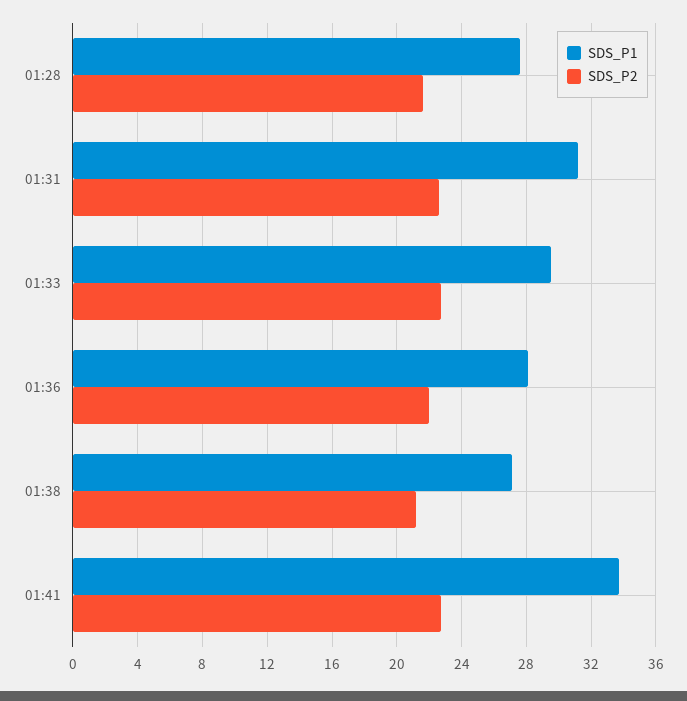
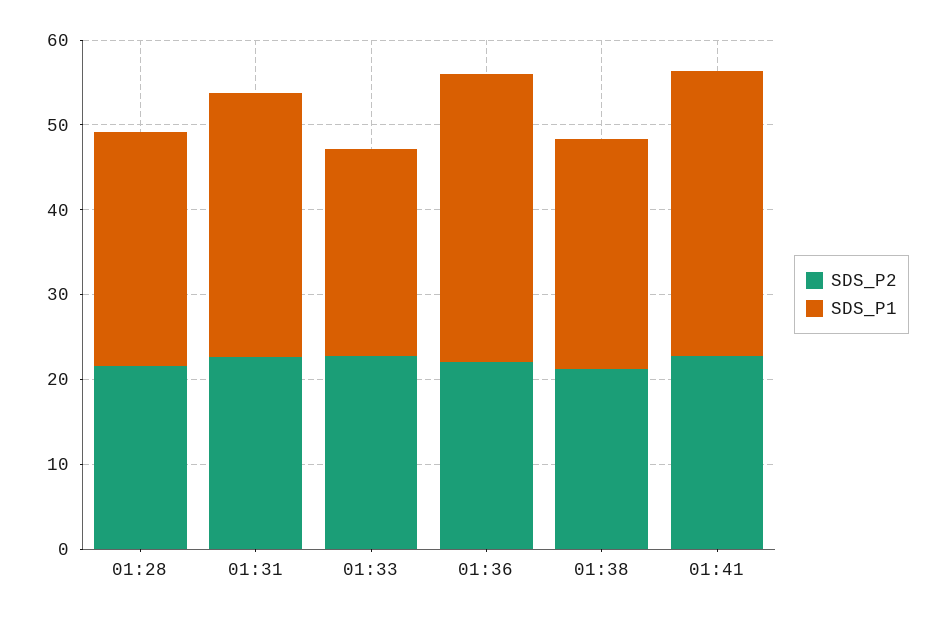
SDS_P1, 01:33: 29.5 -> 24
SDS_P1, 01:36: 28 -> 34

